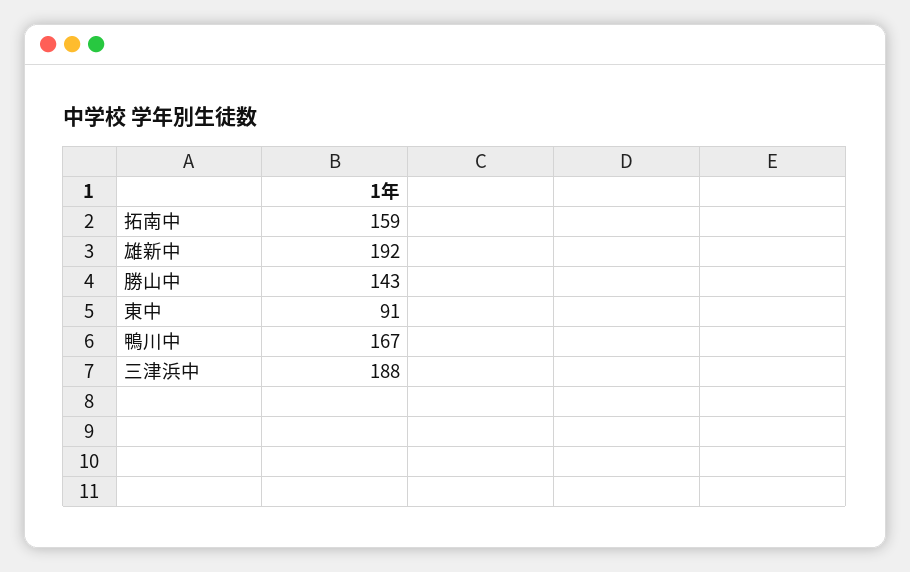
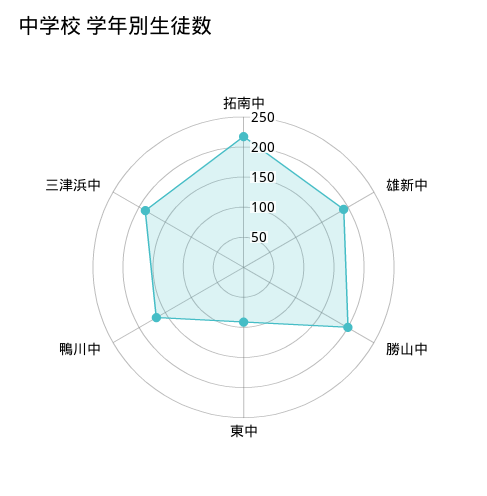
拓南中: 159 -> 225
勝山中: 143 -> 200

